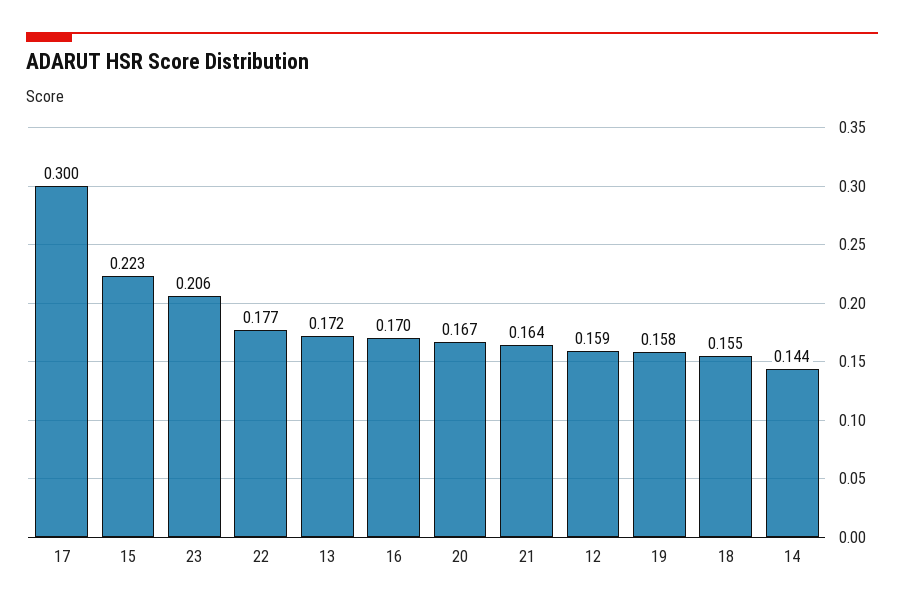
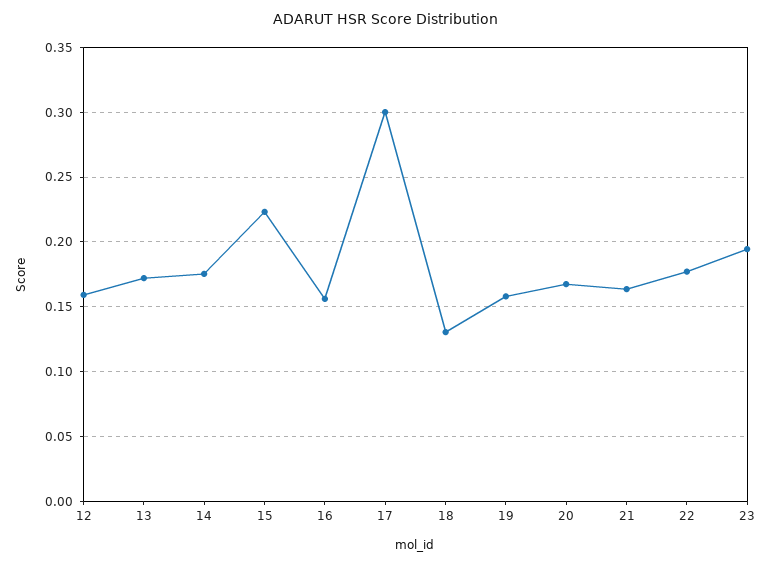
23: 0.206 -> 0.195
16: 0.17 -> 0.155
18: 0.155 -> 0.13
14: 0.144 -> 0.175

